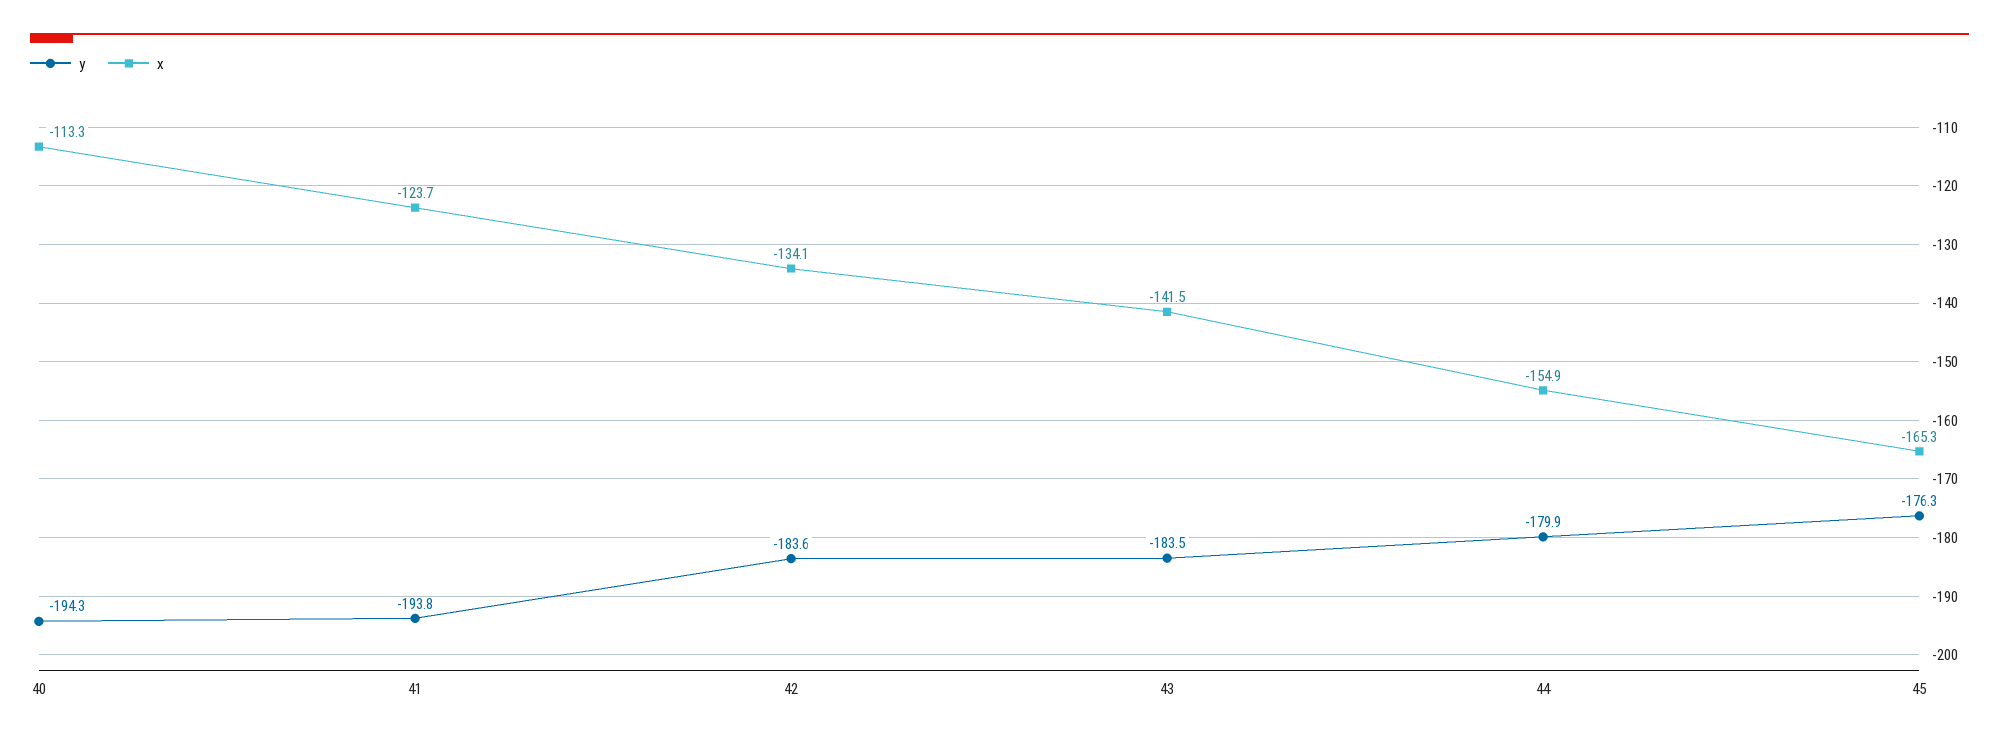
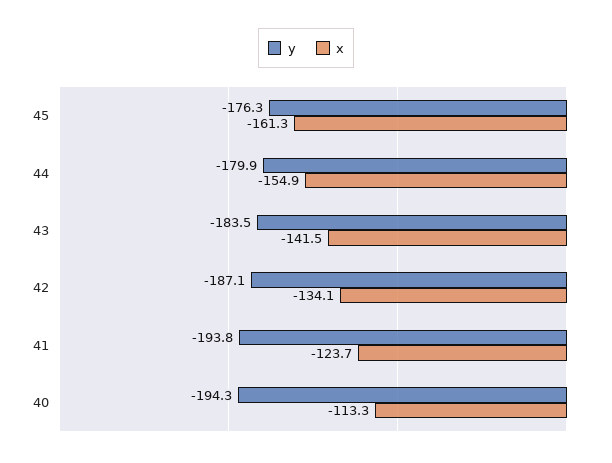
y, 42: -183.6 -> -187.1
x, 45: -165.3 -> -161.3

